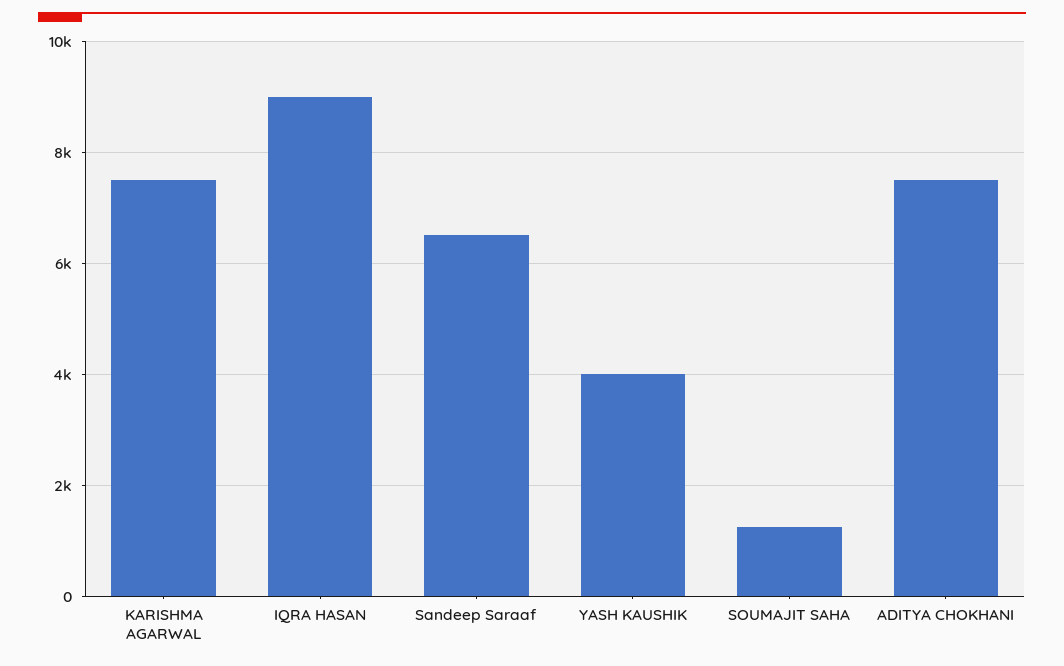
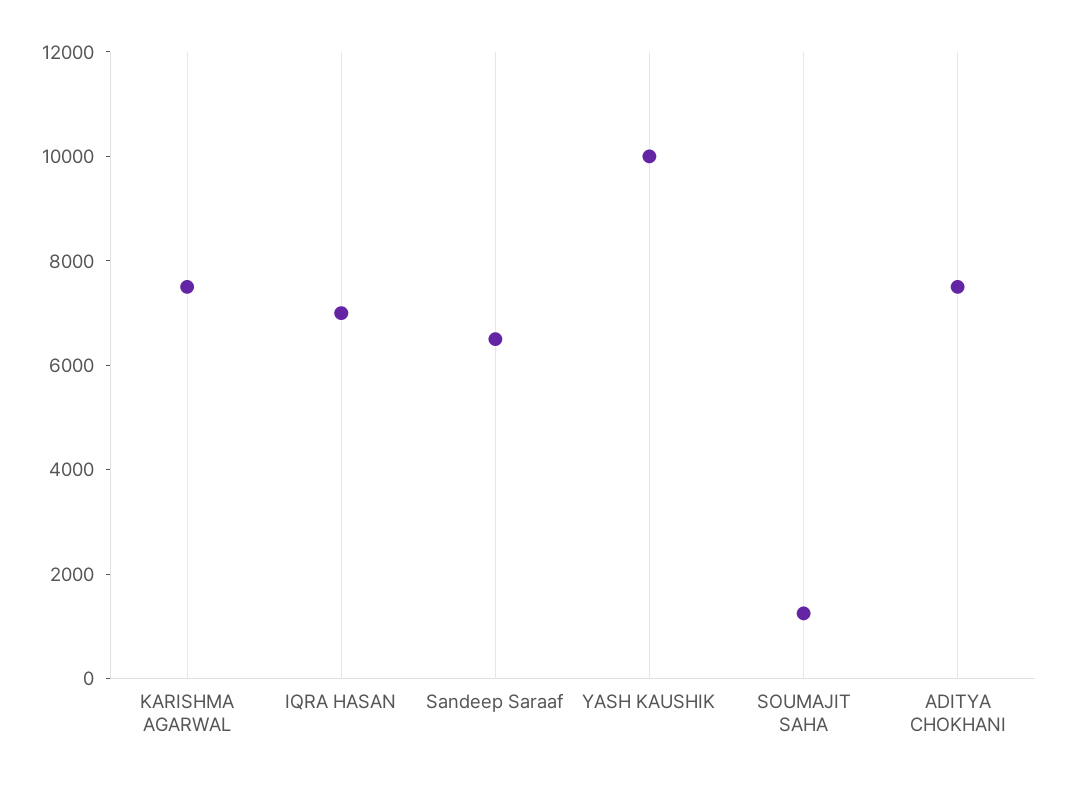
IQRA HASAN: 9000 -> 7000
YASH KAUSHIK: 4000 -> 10000

